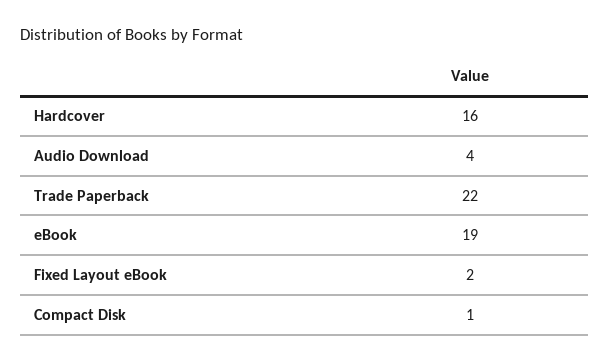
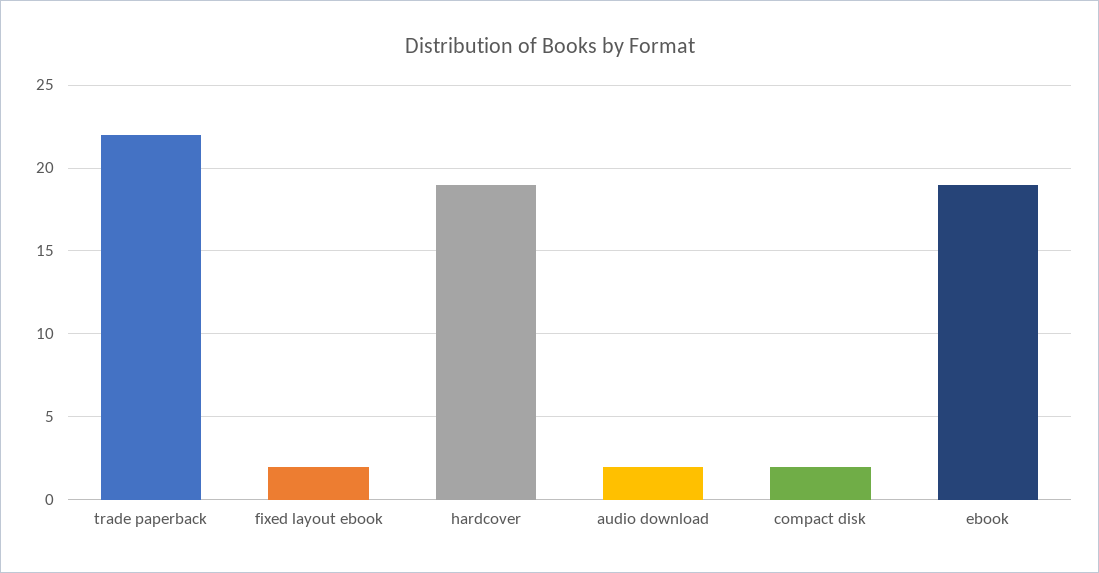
Hardcover: 16 -> 19
Audio Download: 4 -> 2
Compact Disk: 1 -> 2

